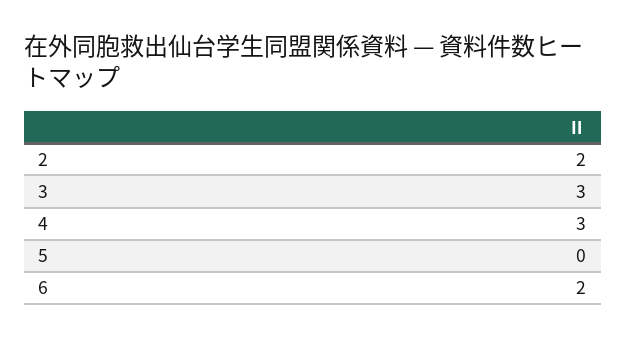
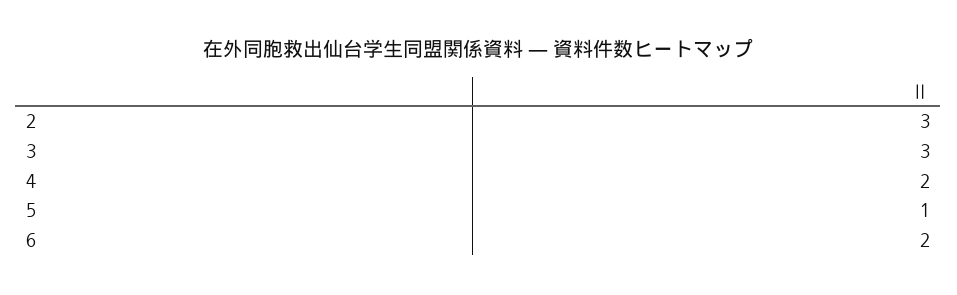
2: 2 -> 3
4: 3 -> 2
5: 0 -> 1

